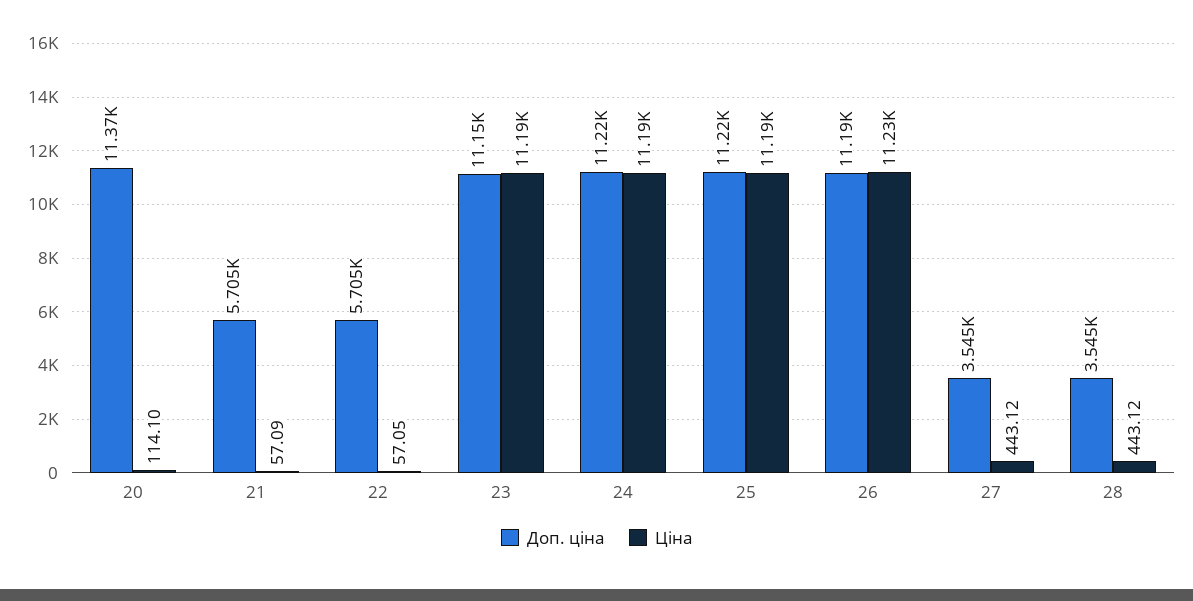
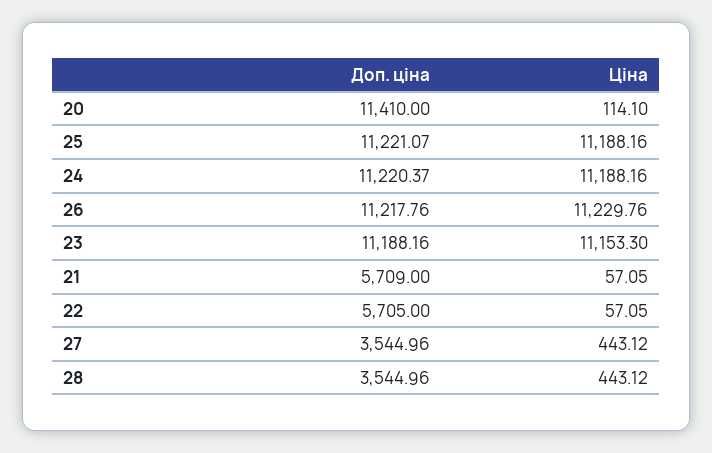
Доп. ціна, 20: 11370 -> 11410
Доп. ціна, 21: 5705 -> 5709
Ціна, 21: 57.09 -> 57.05
Доп. ціна, 23: 11150 -> 11188.16
Ціна, 23: 11190 -> 11153.3
Доп. ціна, 26: 11190 -> 11217.76

